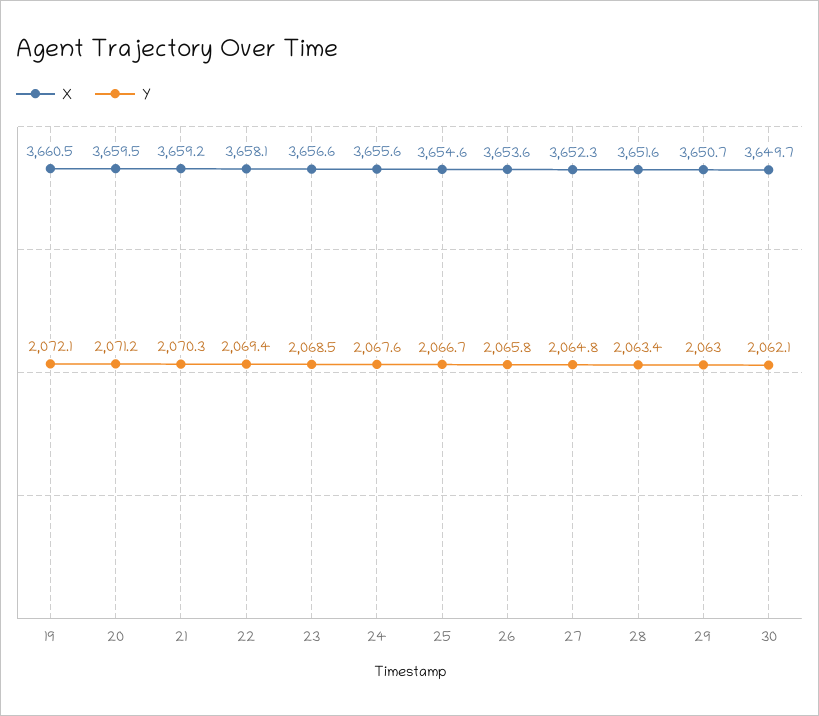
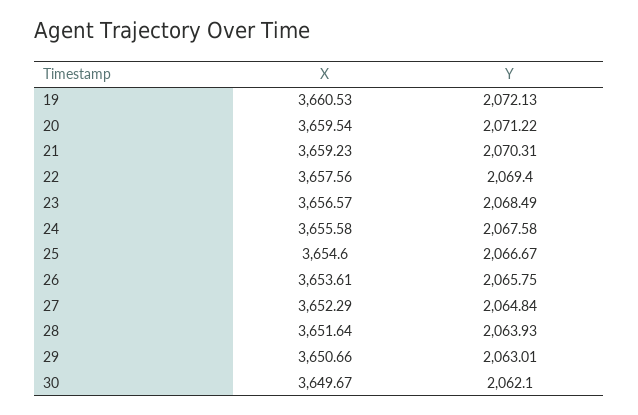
X, 22: 3658.1 -> 3657.56
Y, 28: 2063.4 -> 2063.93

